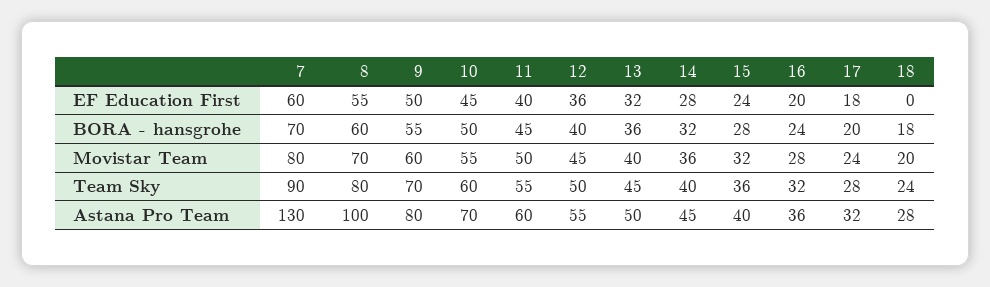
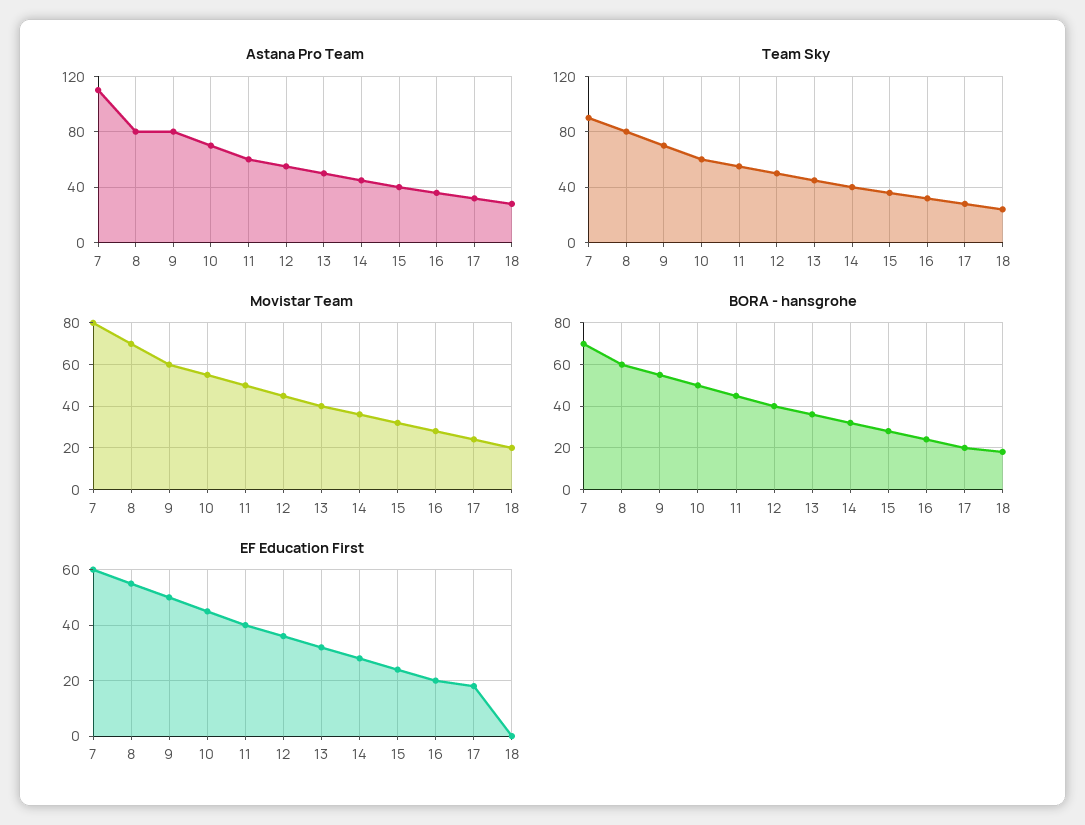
Astana Pro Team, 7: 130 -> 110
Astana Pro Team, 8: 100 -> 80

